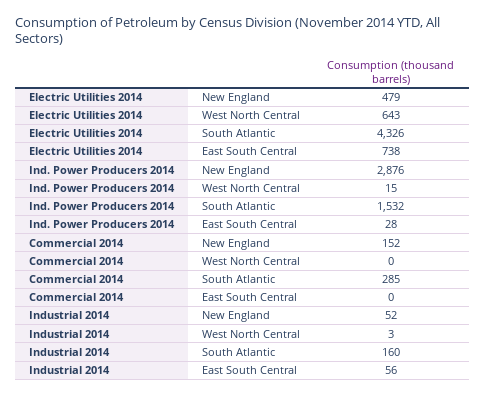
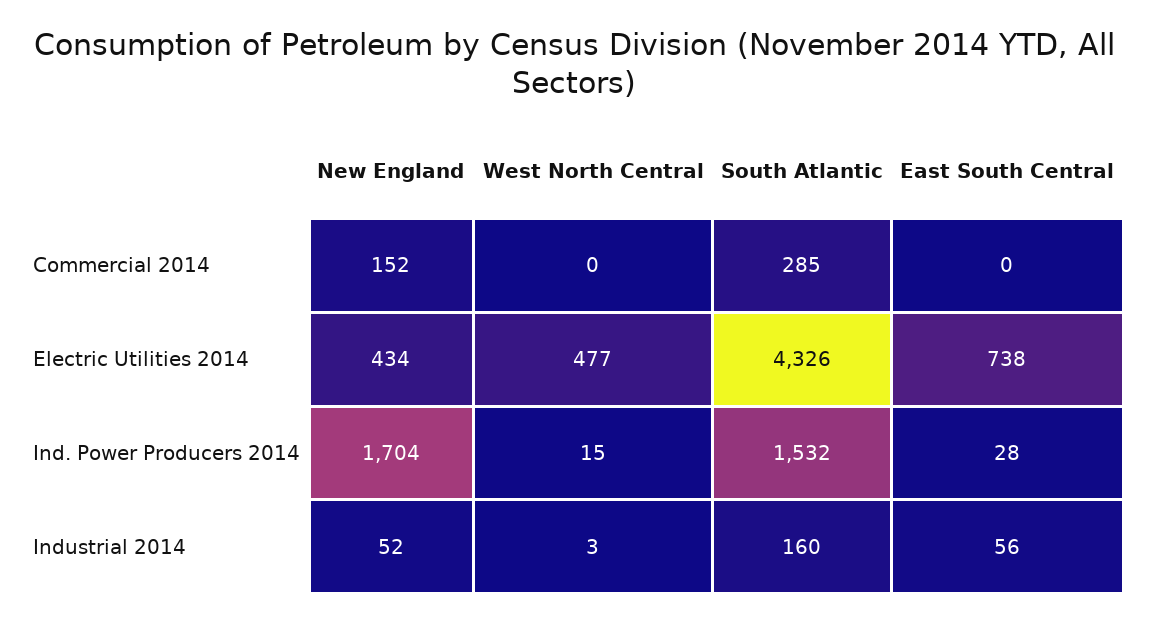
Electric Utilities 2014, New England: 479 -> 434
Electric Utilities 2014, West North Central: 643 -> 477
Ind. Power Producers 2014, New England: 2876 -> 1704

